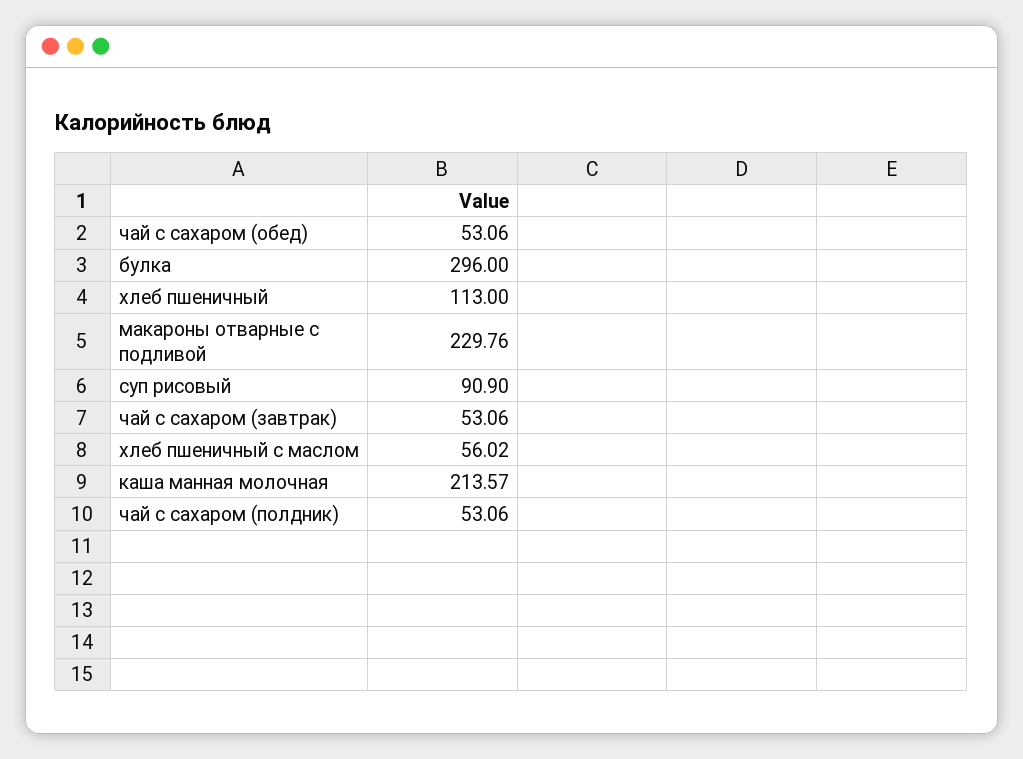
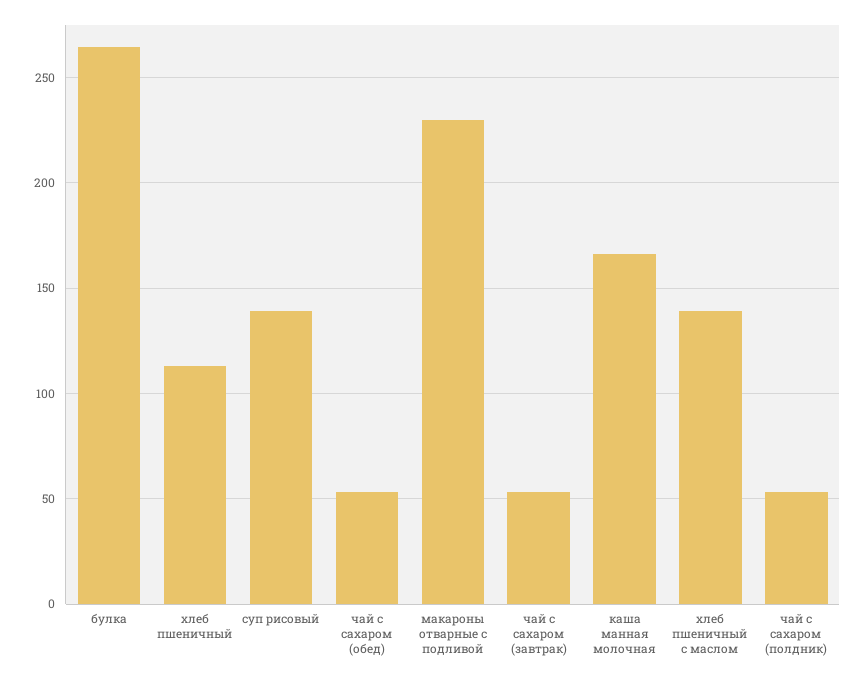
булка: 296 -> 265
суп рисовый: 90.9 -> 140
хлеб пшеничный с маслом: 56.02 -> 140
каша манная молочная: 213.57 -> 165

